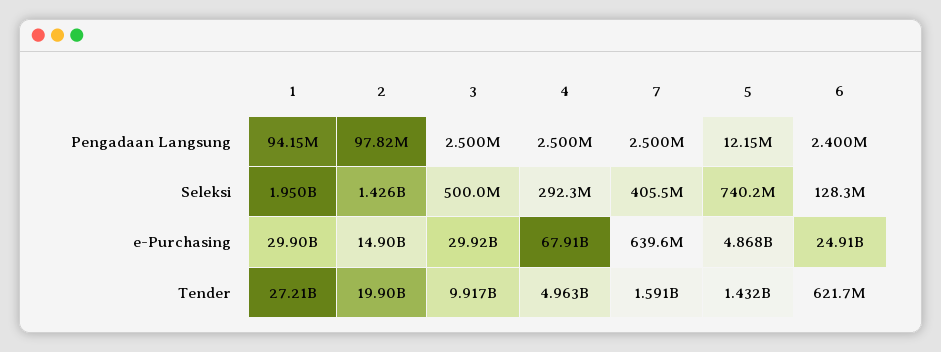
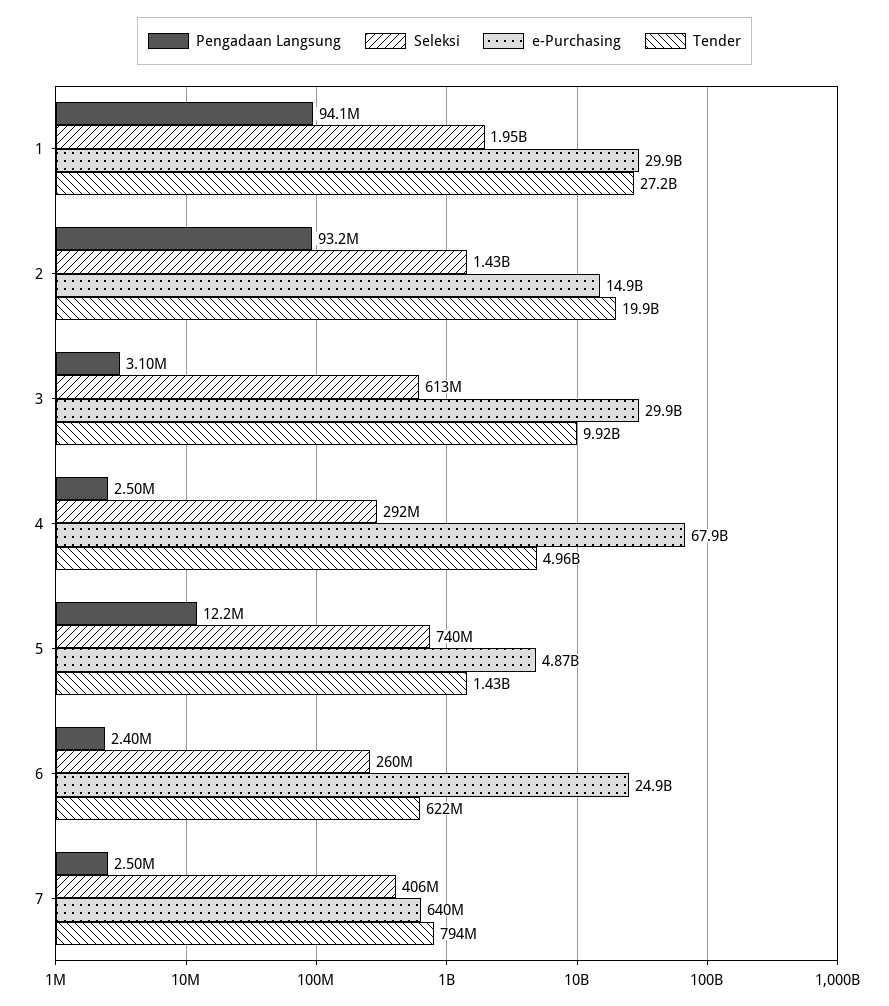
Pengadaan Langsung, 2: 97820000 -> 93200000
Pengadaan Langsung, 3: 2500000 -> 3100000
Seleksi, 3: 500000000 -> 613000000
Seleksi, 6: 128300000 -> 260000000
Tender, 7: 1591000000 -> 794000000

